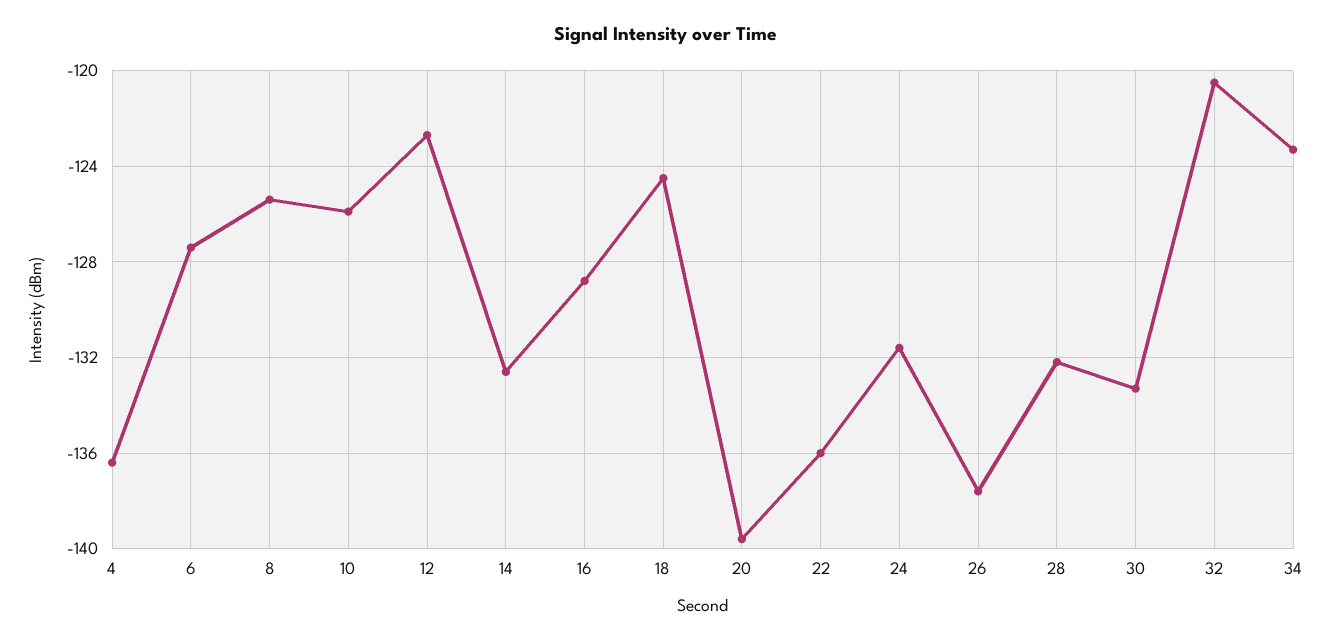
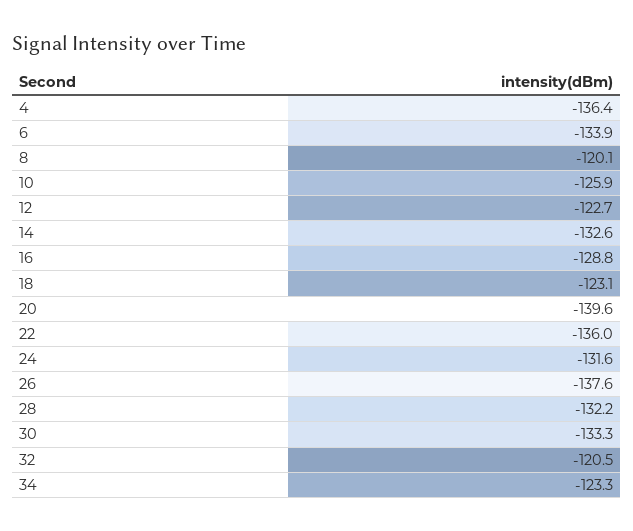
6: -127.5 -> -133.9
8: -125.5 -> -120.1
18: -124.5 -> -123.1

